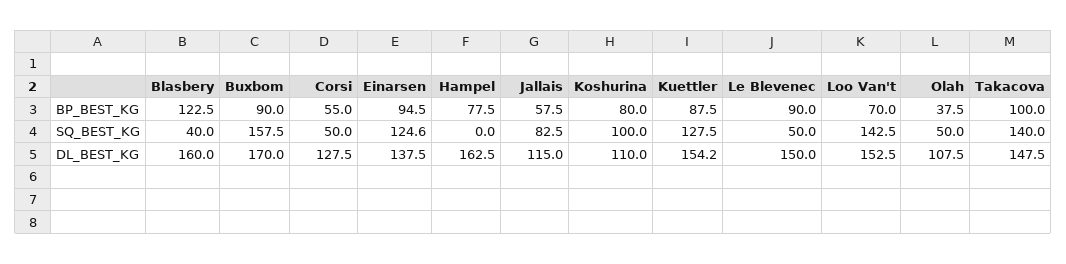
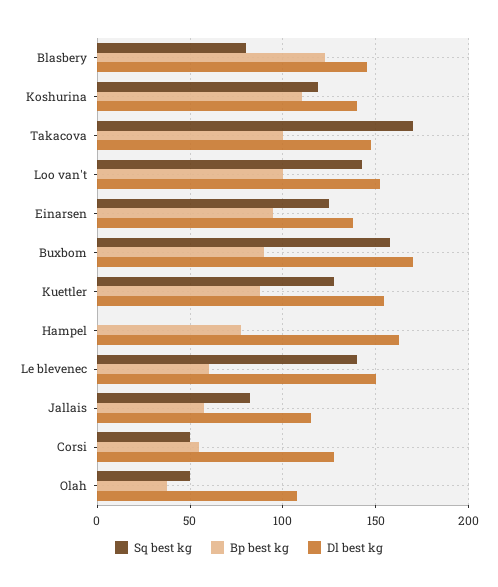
BP_BEST_KG, Koshurina: 80 -> 110
BP_BEST_KG, Le Blevenec: 90 -> 60
BP_BEST_KG, Loo Van't: 70 -> 100
SQ_BEST_KG, Blasbery: 40 -> 80
SQ_BEST_KG, Koshurina: 100 -> 120
SQ_BEST_KG, Le Blevenec: 50 -> 140
SQ_BEST_KG, Takacova: 140 -> 170
DL_BEST_KG, Blasbery: 160 -> 145
DL_BEST_KG, Koshurina: 110 -> 140

